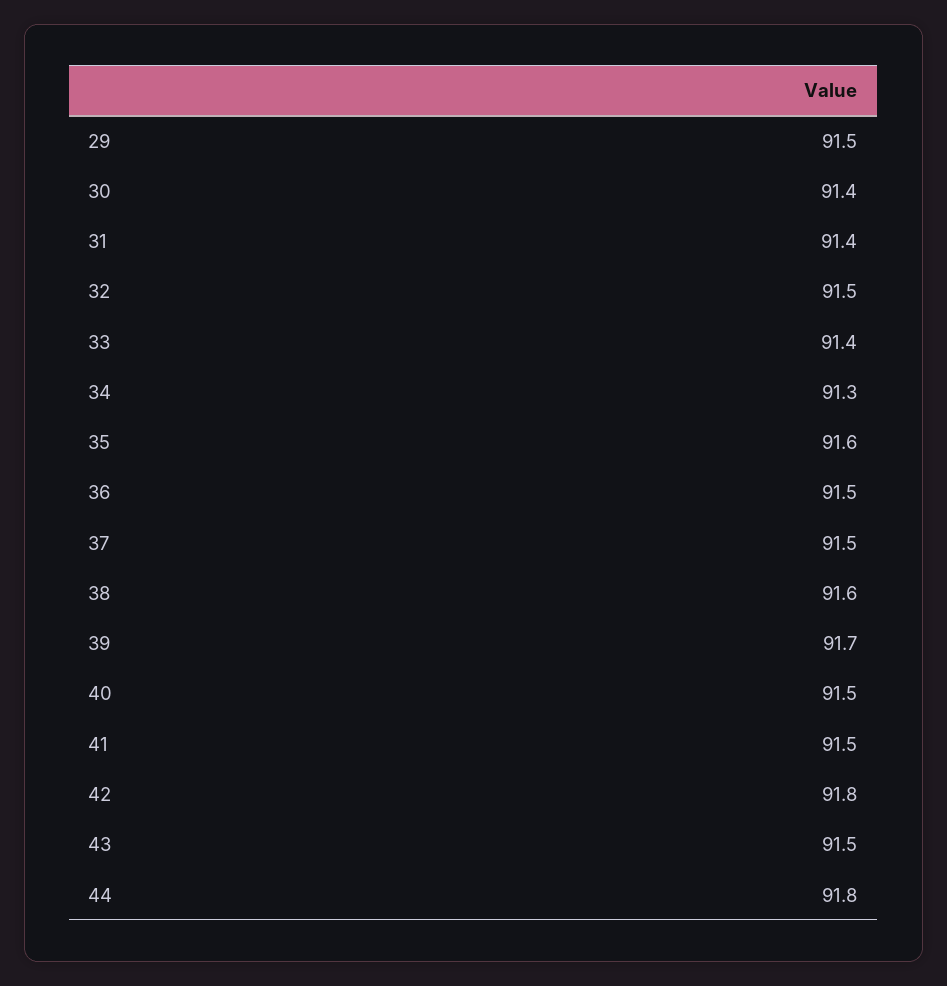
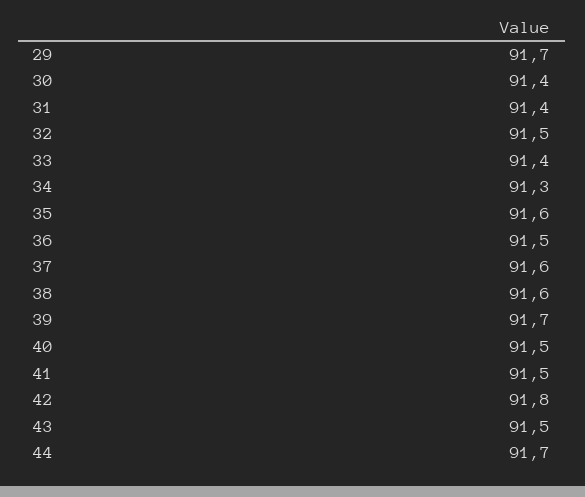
29: 91.5 -> 91.7
37: 91.5 -> 91.6
44: 91.8 -> 91.7

